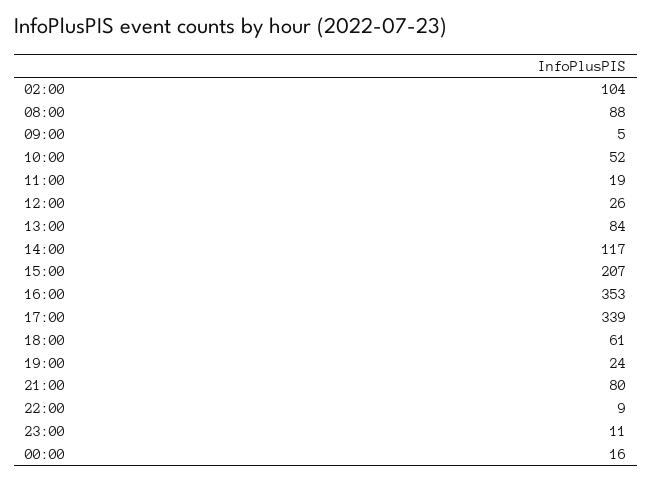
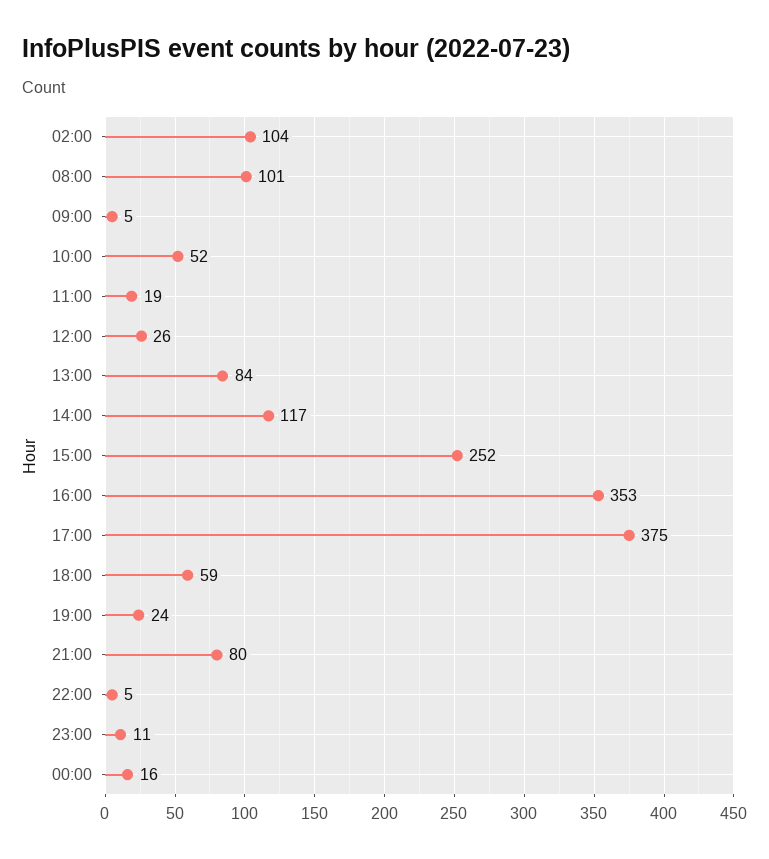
08:00: 88 -> 101
15:00: 207 -> 252
17:00: 339 -> 375
18:00: 61 -> 59
22:00: 9 -> 5

